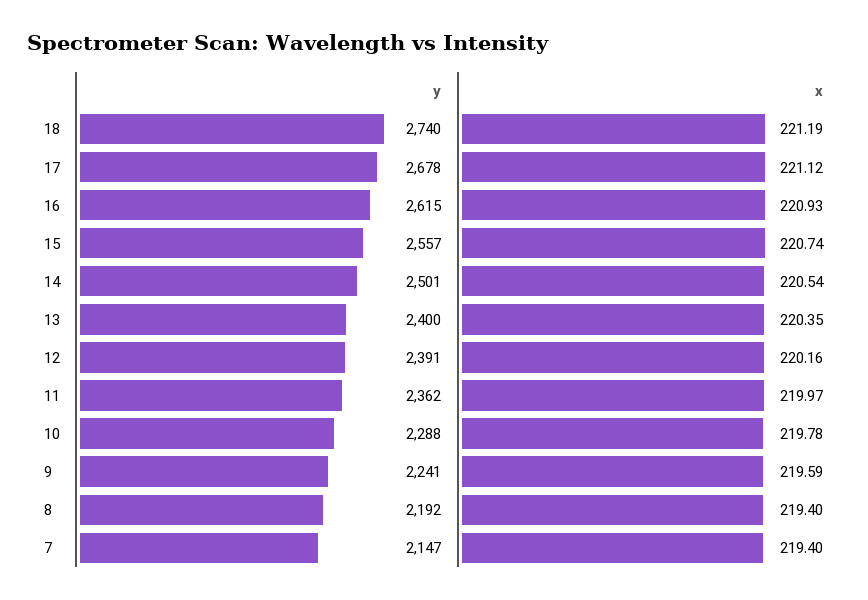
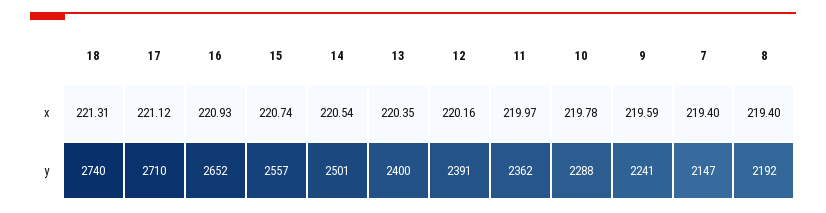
x, 18: 221.19 -> 221.31
y, 17: 2678 -> 2710
y, 16: 2615 -> 2652

